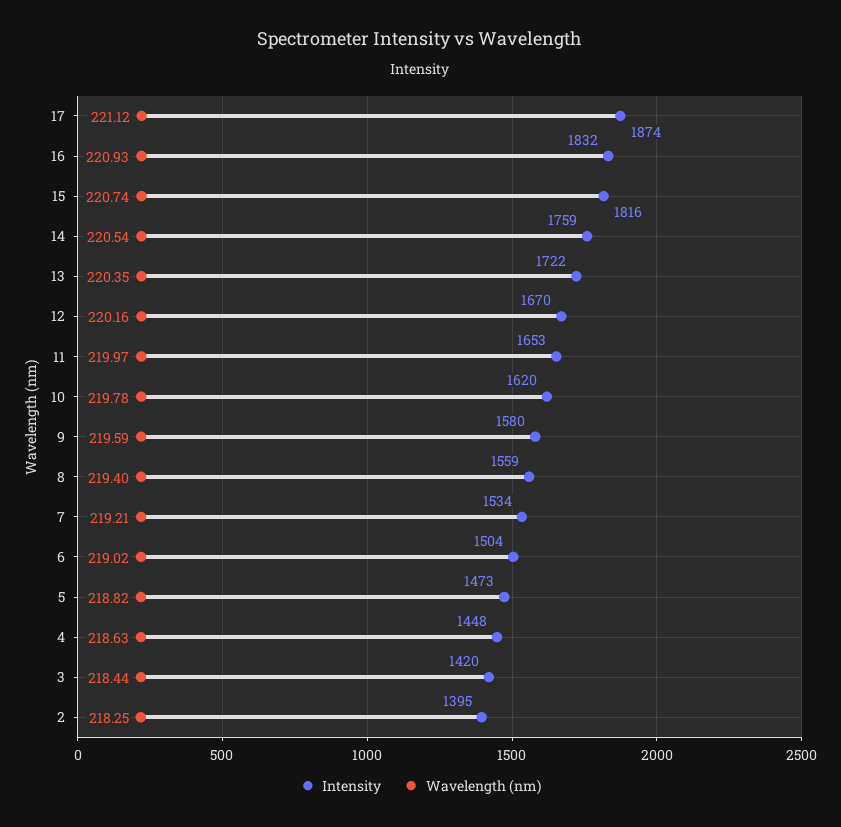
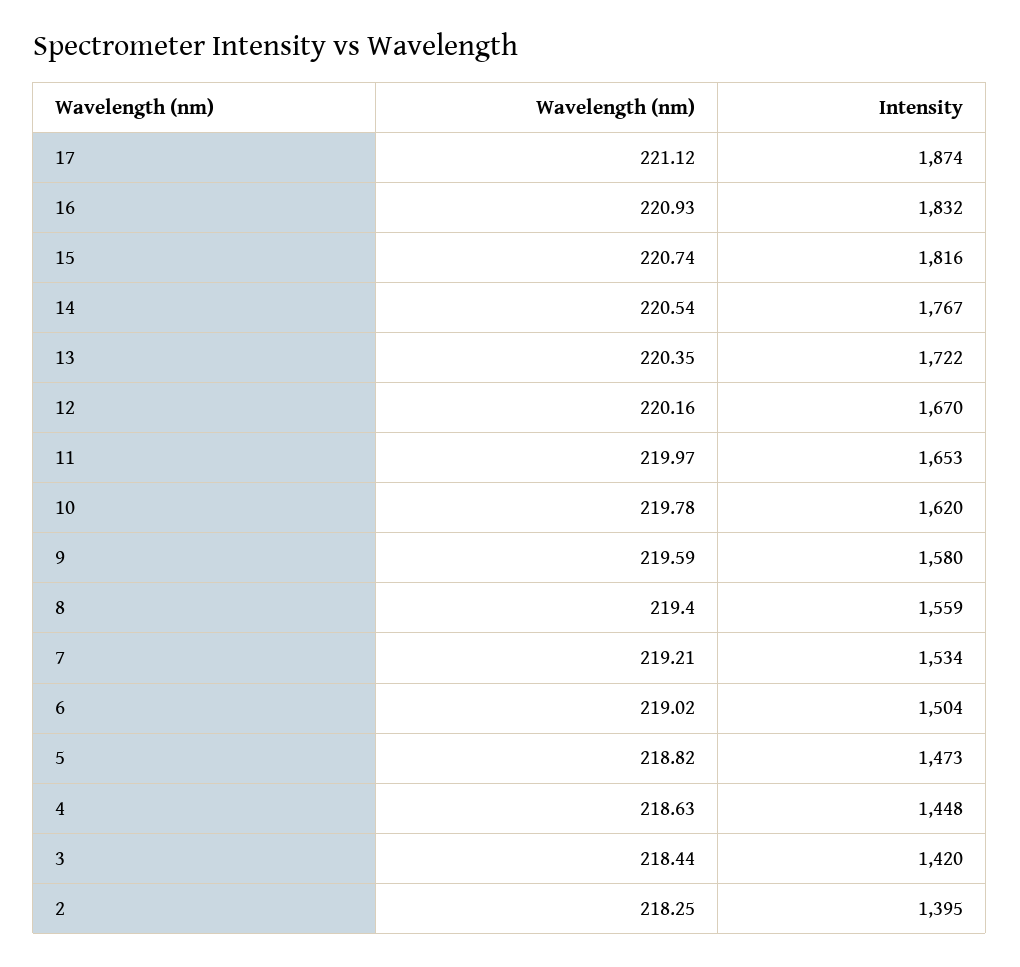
Intensity, 14: 1759 -> 1767

